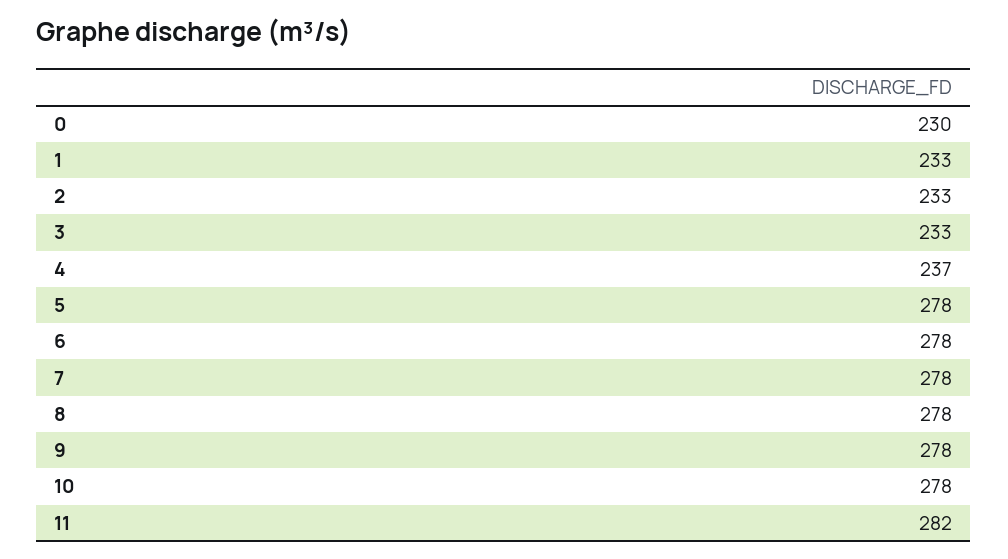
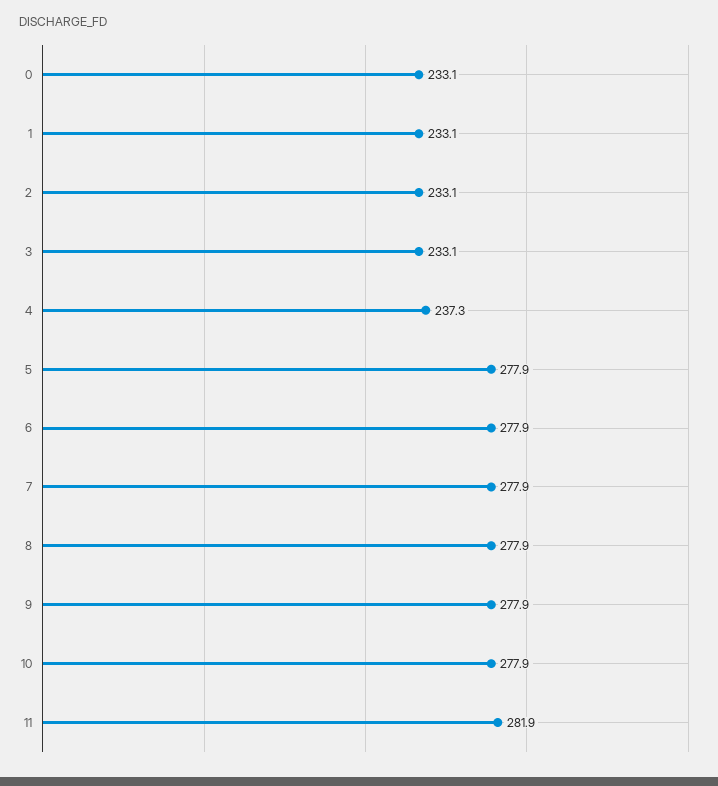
0: 230 -> 233.1

